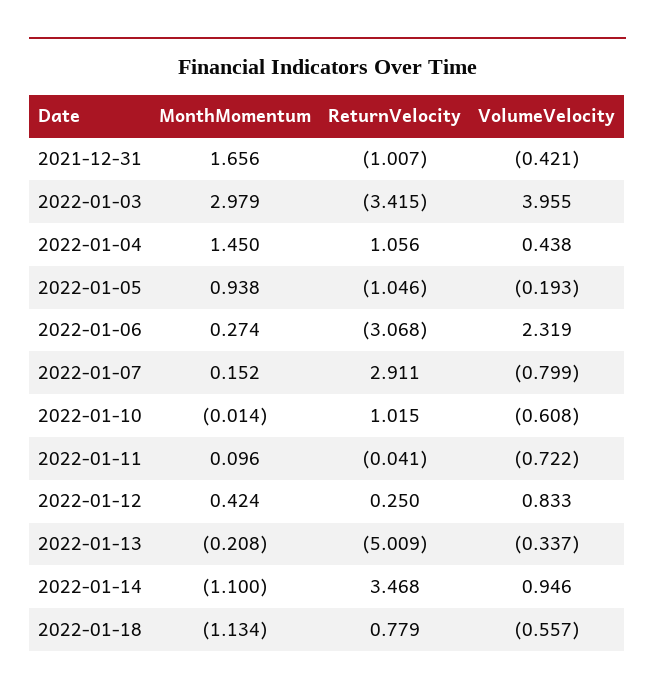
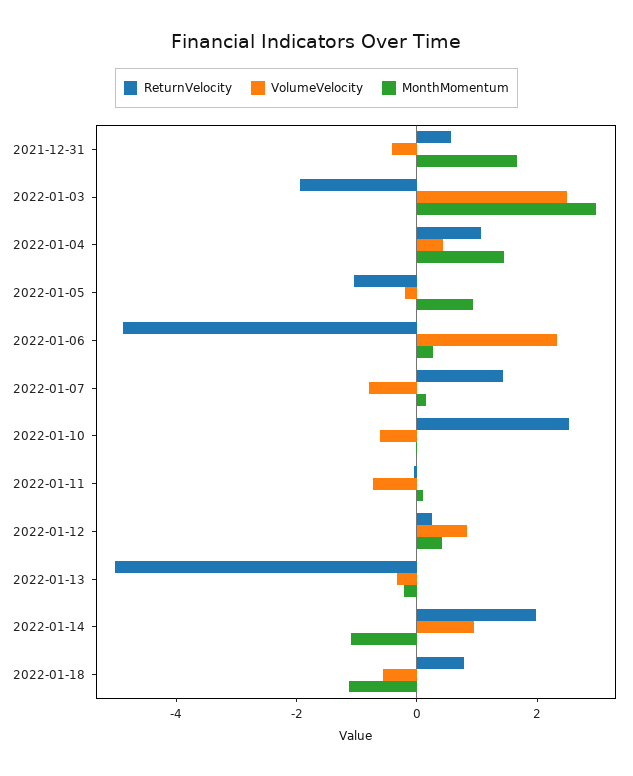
ReturnVelocity, 2021-12-31: -1.007 -> 0.5
ReturnVelocity, 2022-01-03: -3.415 -> -2
VolumeVelocity, 2022-01-03: 3.955 -> 2.5
ReturnVelocity, 2022-01-06: -3.068 -> -5
ReturnVelocity, 2022-01-07: 2.911 -> 1.5
ReturnVelocity, 2022-01-10: 1.015 -> 2.5
ReturnVelocity, 2022-01-14: 3.468 -> 2

